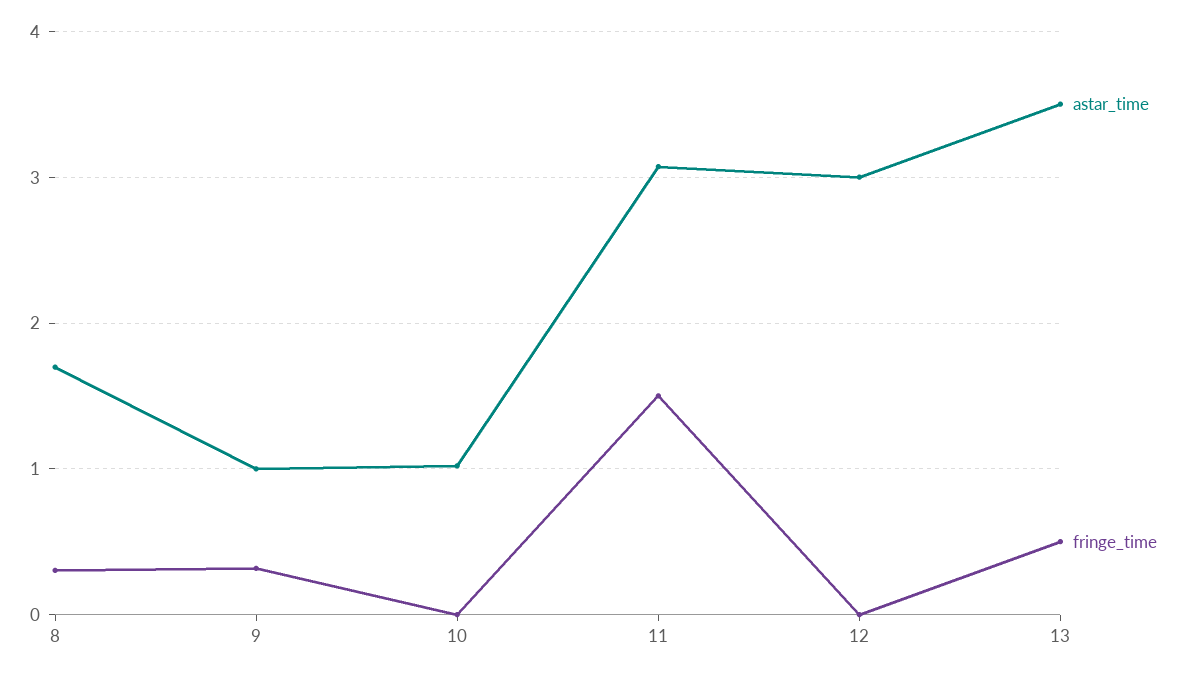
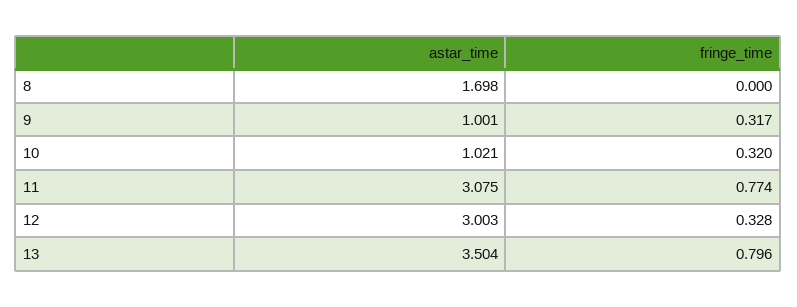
fringe_time, 8: 0.3 -> 0
fringe_time, 10: 0 -> 0.32
fringe_time, 11: 1.5 -> 0.774
fringe_time, 12: 0 -> 0.328
fringe_time, 13: 0.5 -> 0.796

